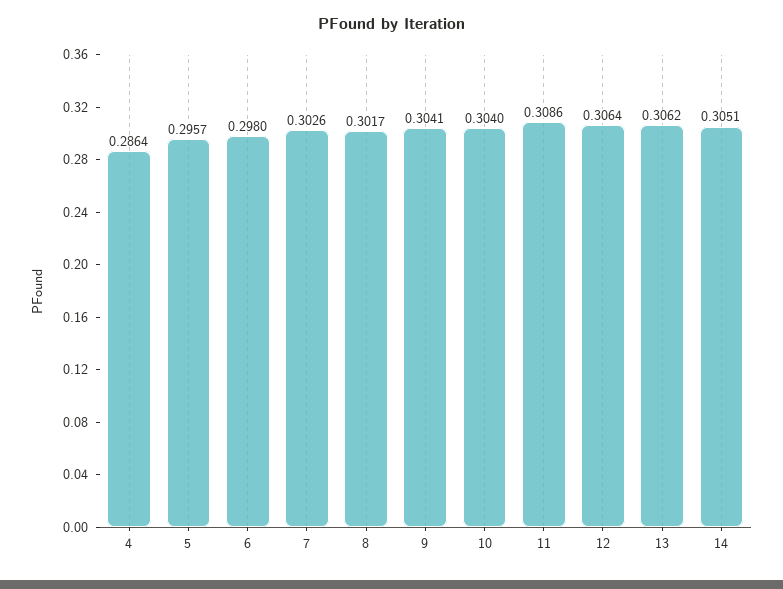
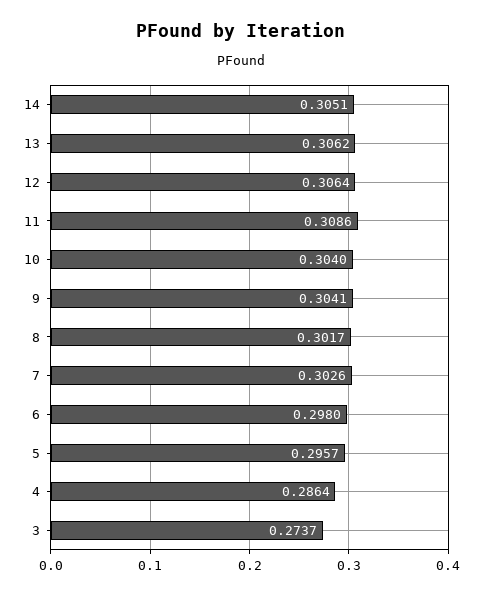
3: none -> 0.2737

